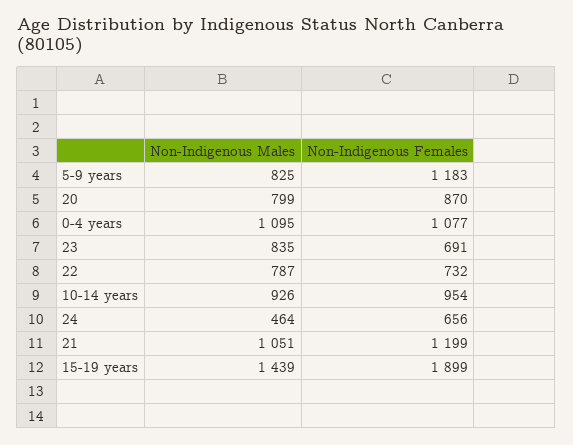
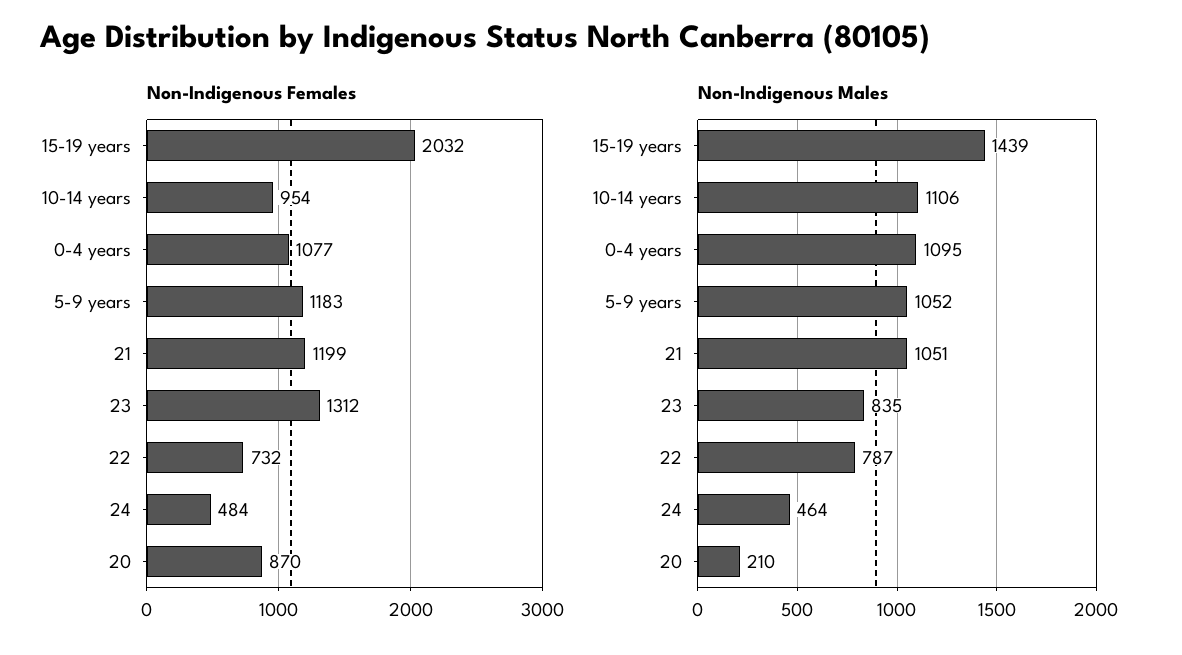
Non-Indigenous Males, 5-9 years: 825 -> 1052
Non-Indigenous Males, 20: 799 -> 210
Non-Indigenous Females, 23: 691 -> 1312
Non-Indigenous Males, 10-14 years: 926 -> 1106
Non-Indigenous Females, 24: 656 -> 484
Non-Indigenous Females, 15-19 years: 1899 -> 2032

